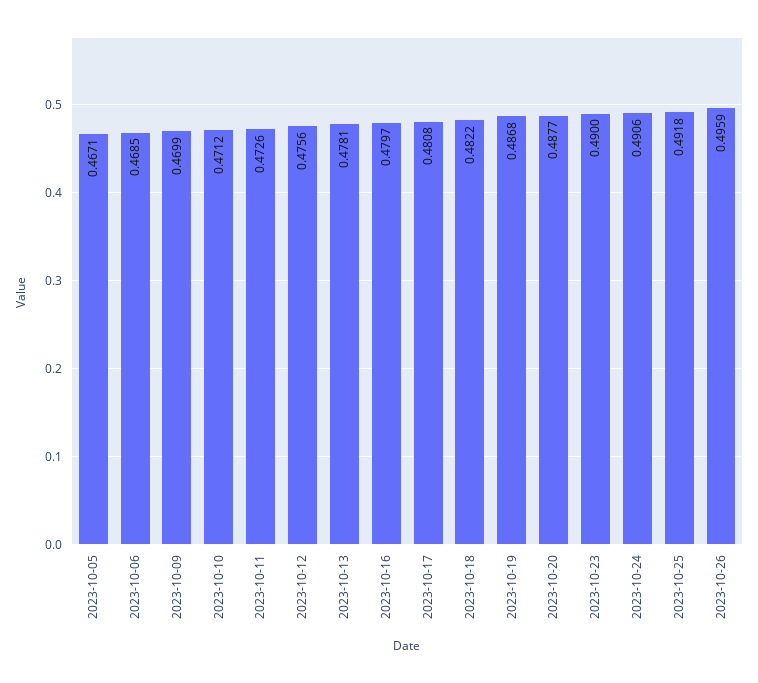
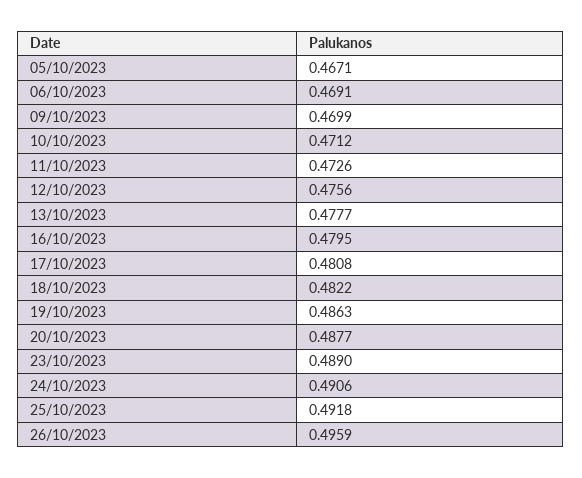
2023-10-06: 0.4685 -> 0.4691
2023-10-13: 0.4781 -> 0.4777
2023-10-16: 0.4797 -> 0.4795
2023-10-19: 0.4868 -> 0.4863
2023-10-23: 0.49 -> 0.489

